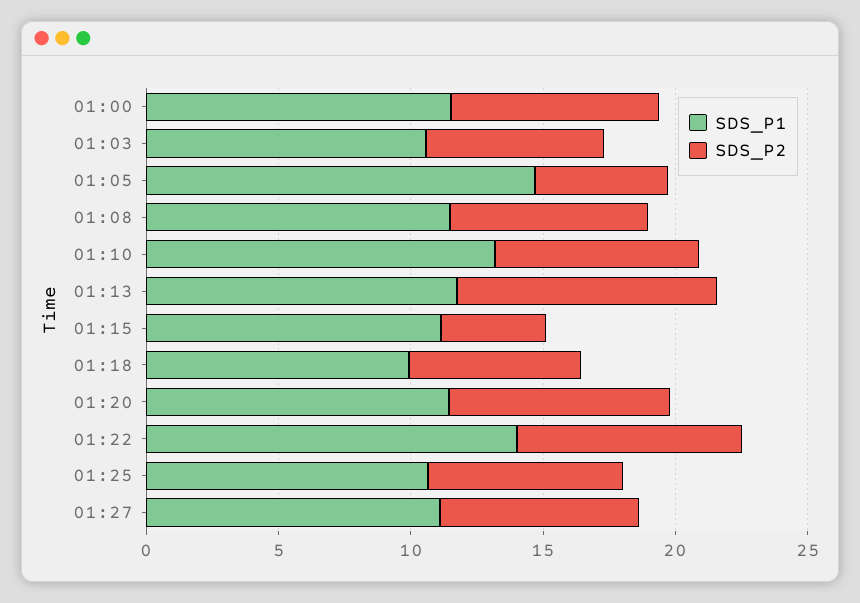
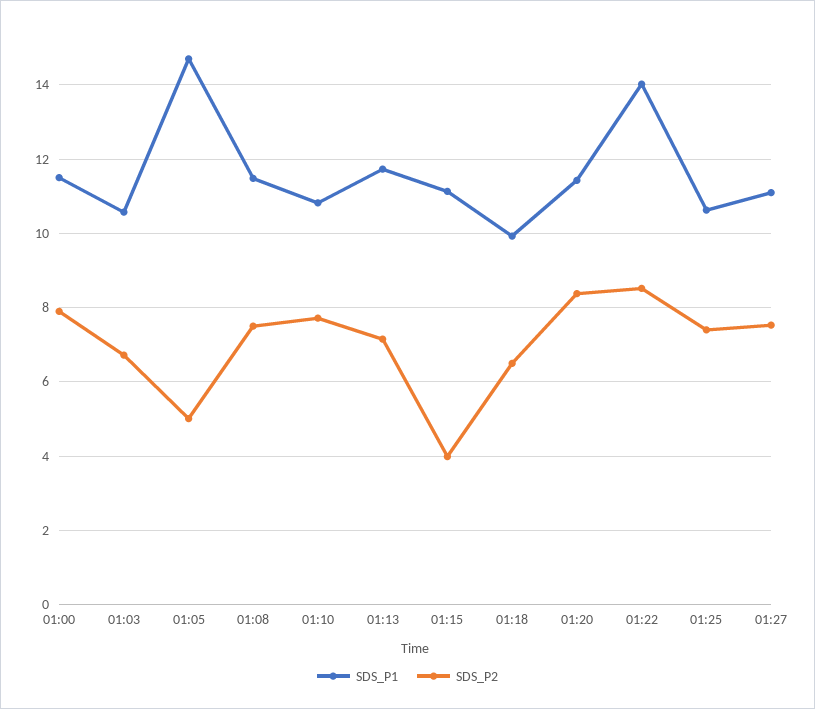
SDS_P1, 01:10: 13 -> 10.8
SDS_P2, 01:13: 10 -> 7.2

